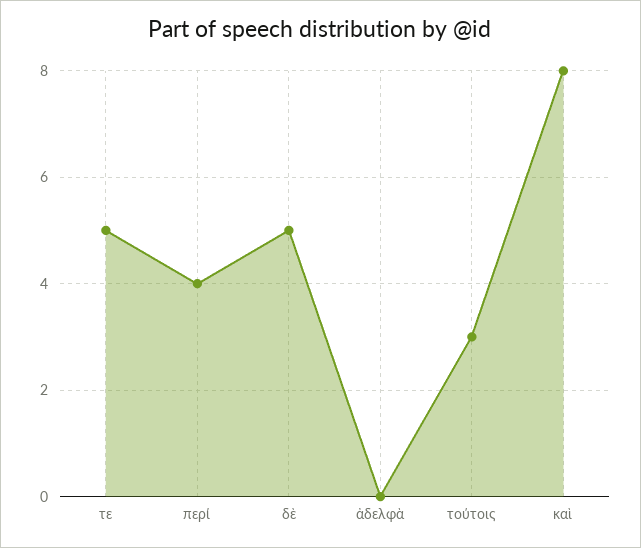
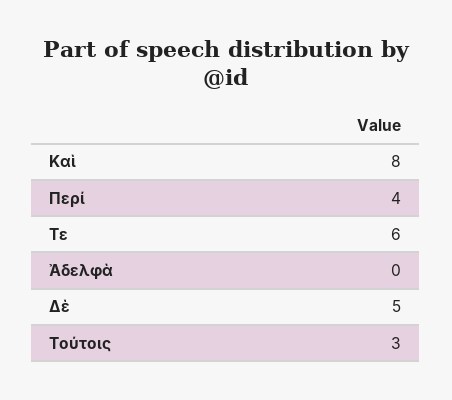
τε: 5 -> 6

